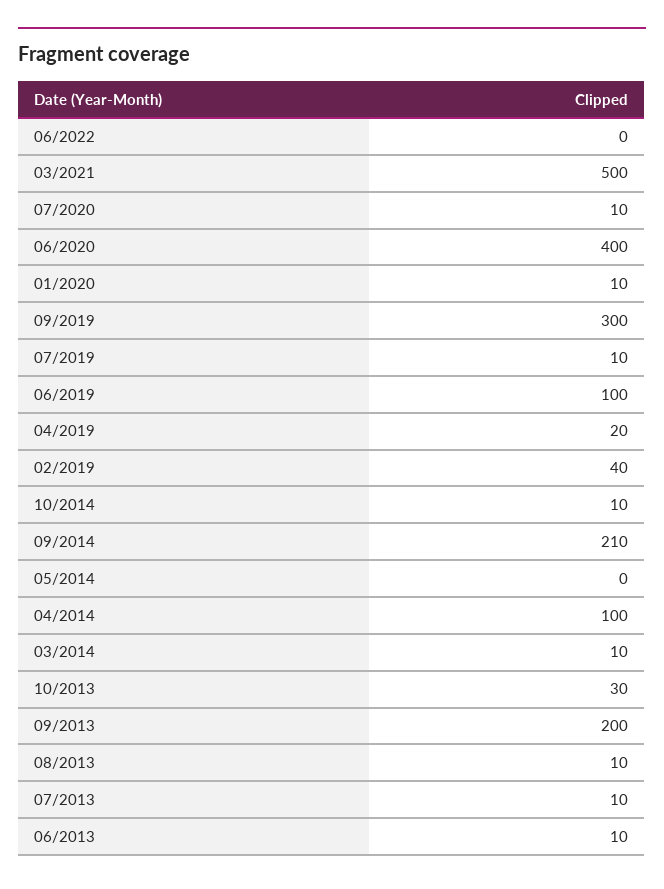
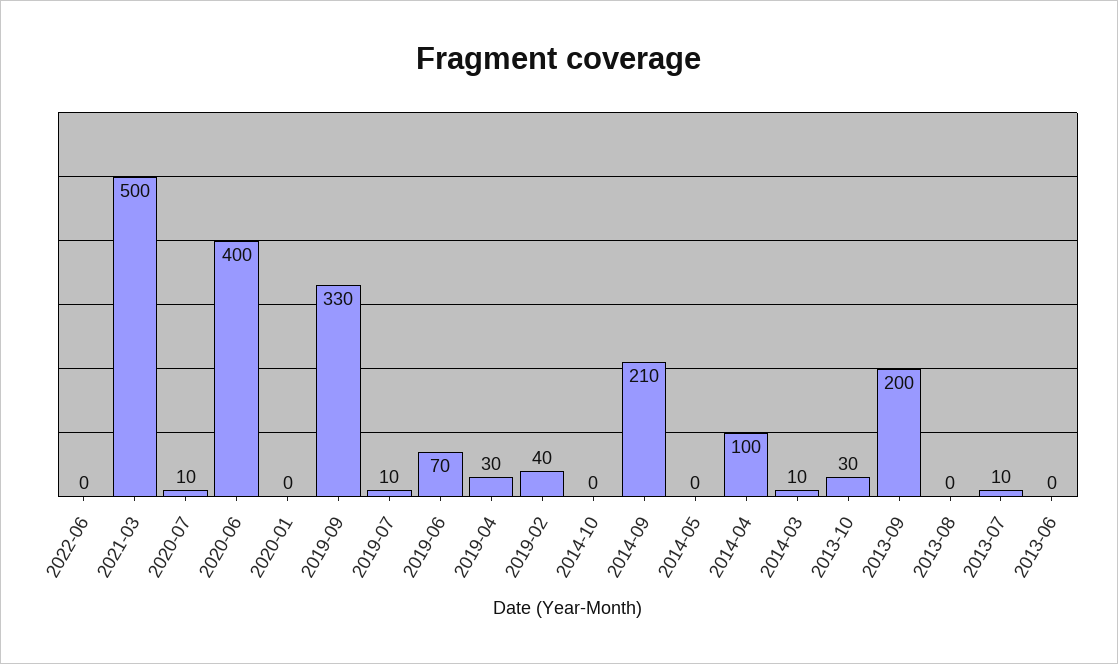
01/2020: 10 -> 0
09/2019: 300 -> 330
06/2019: 100 -> 70
04/2019: 20 -> 30
10/2014: 10 -> 0
08/2013: 10 -> 0
06/2013: 10 -> 0

